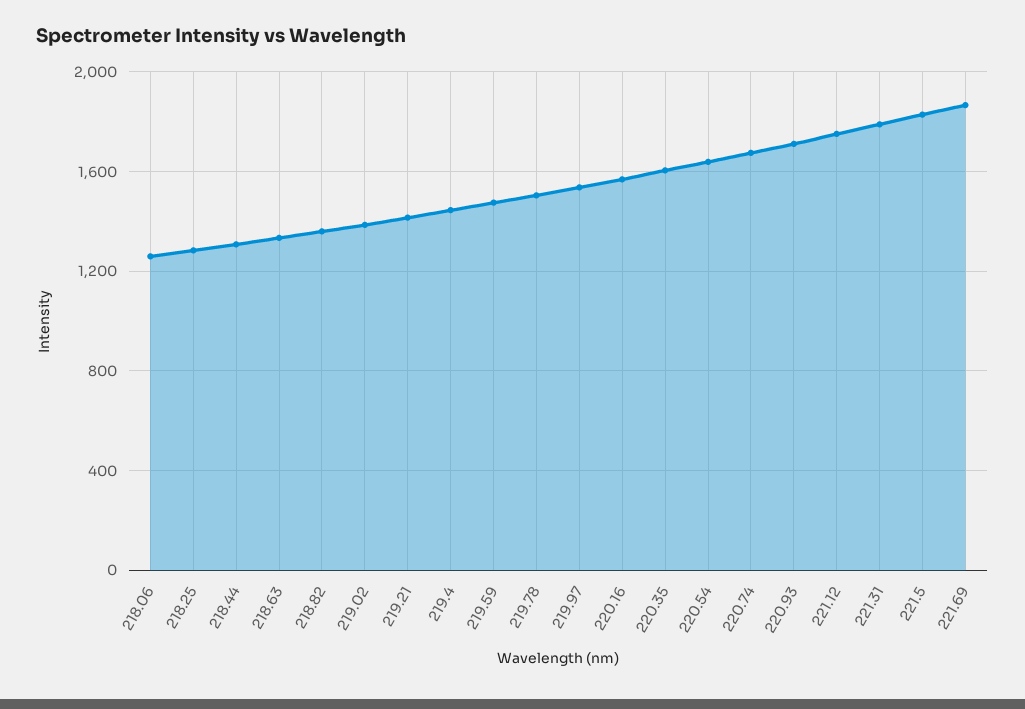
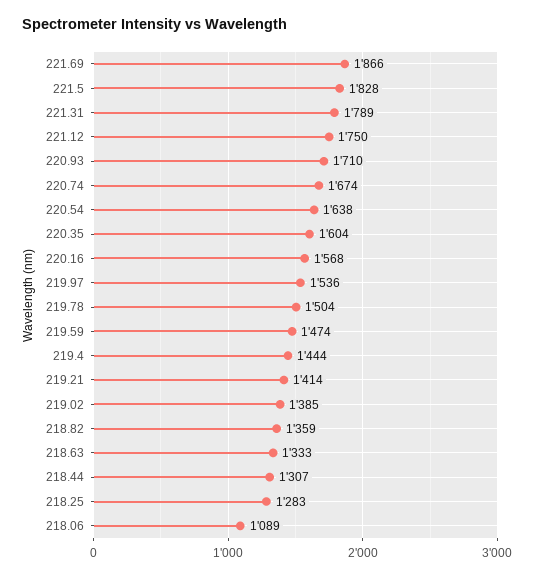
218.06: 1250 -> 1089

